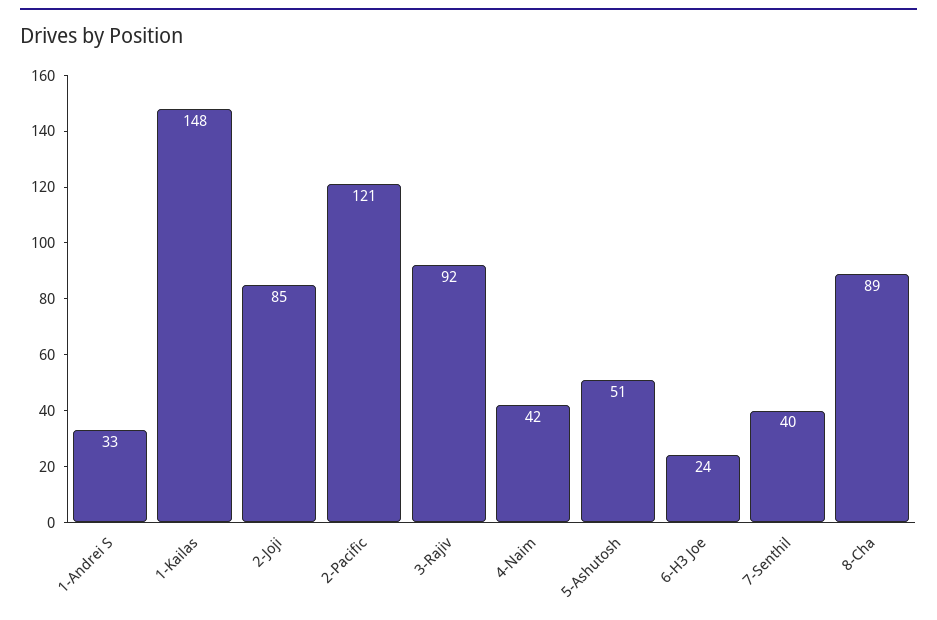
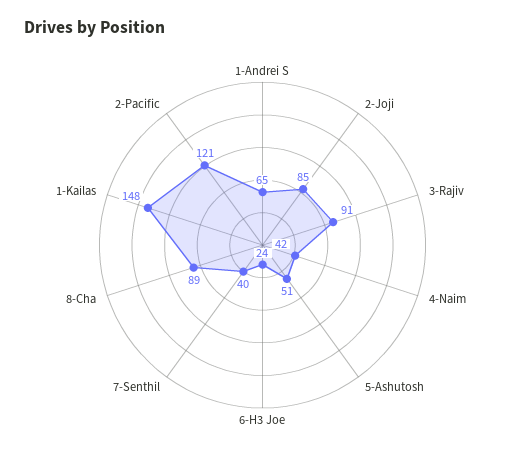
1-Andrei S: 33 -> 65
3-Rajiv: 92 -> 91

